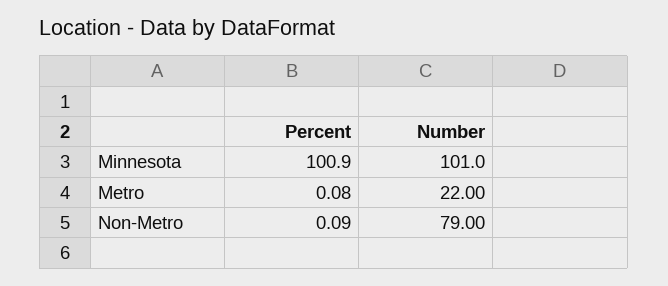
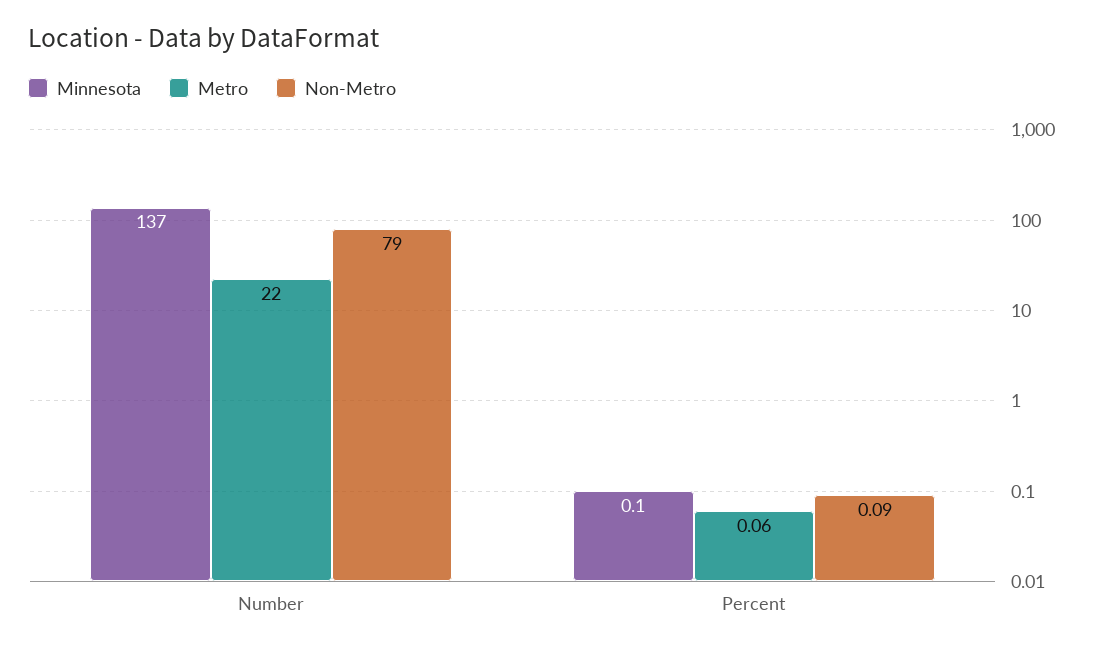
Minnesota, Percent: 100.9 -> 0.1
Minnesota, Number: 101 -> 137
Metro, Percent: 0.08 -> 0.06

